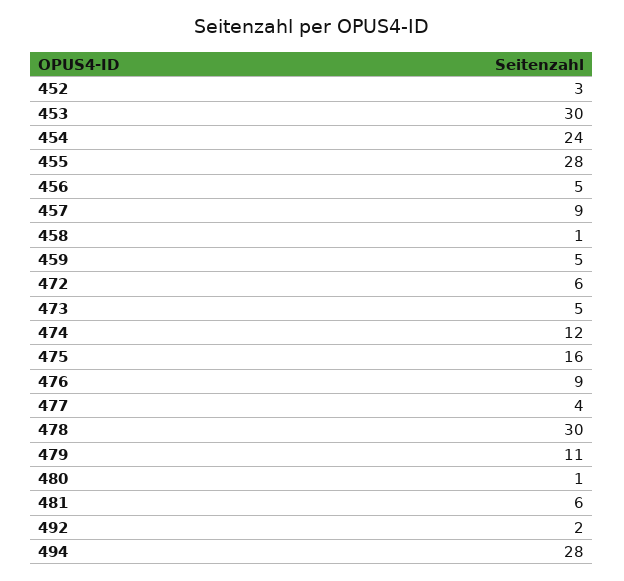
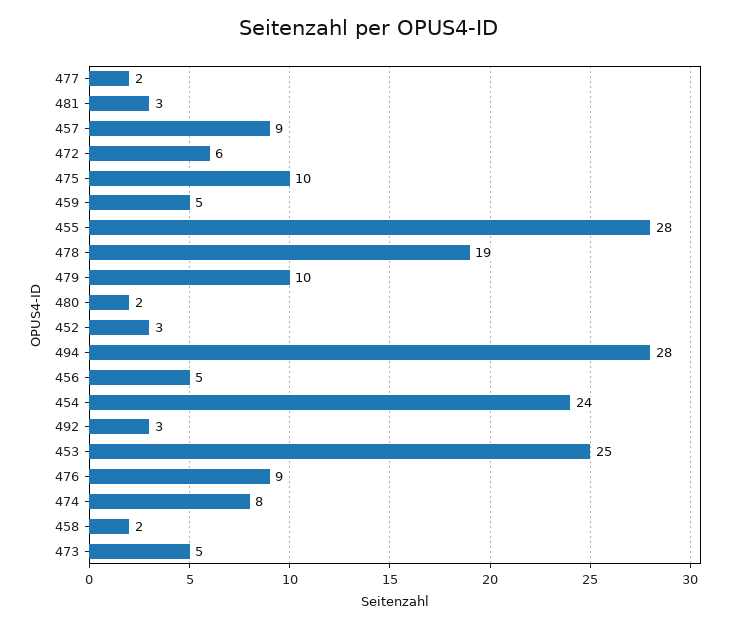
453: 30 -> 25
458: 1 -> 2
474: 12 -> 8
475: 16 -> 10
477: 4 -> 2
478: 30 -> 19
479: 11 -> 10
480: 1 -> 2
481: 6 -> 3
492: 2 -> 3

